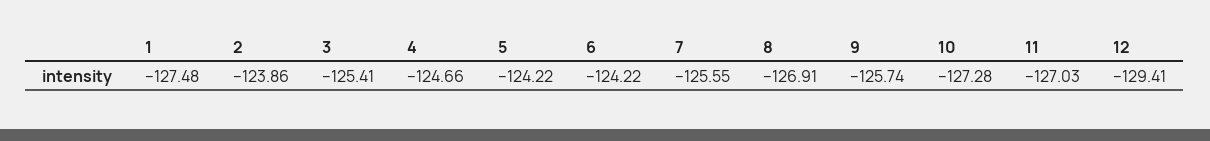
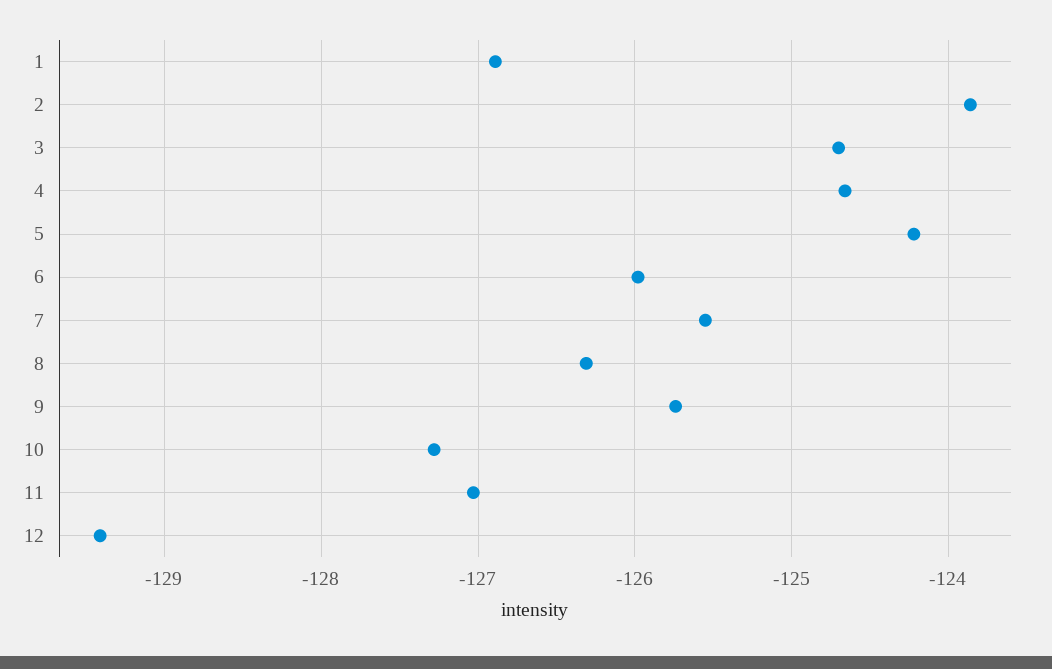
1: -127.48 -> -126.9
3: -125.41 -> -124.7
6: -124.22 -> -126
8: -126.91 -> -126.3

